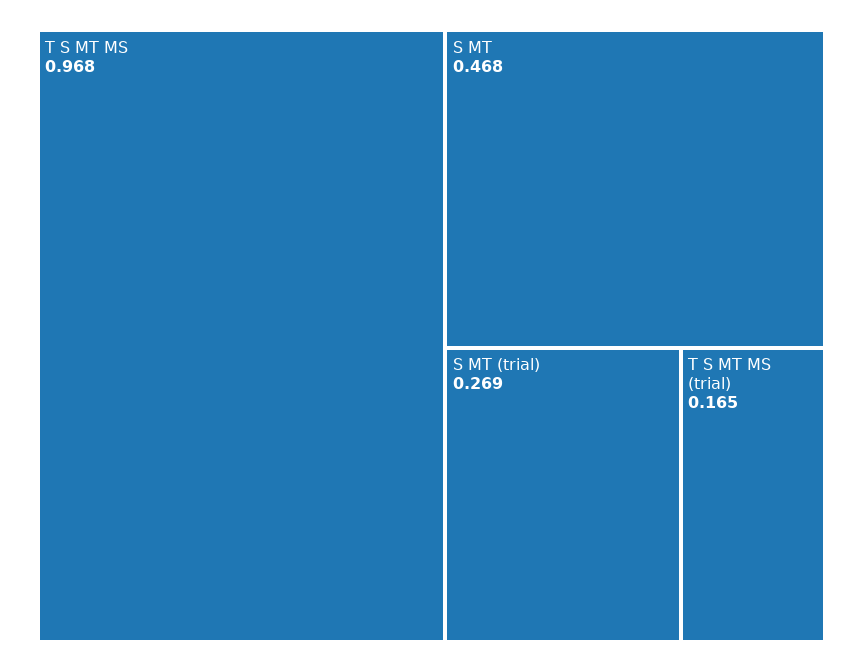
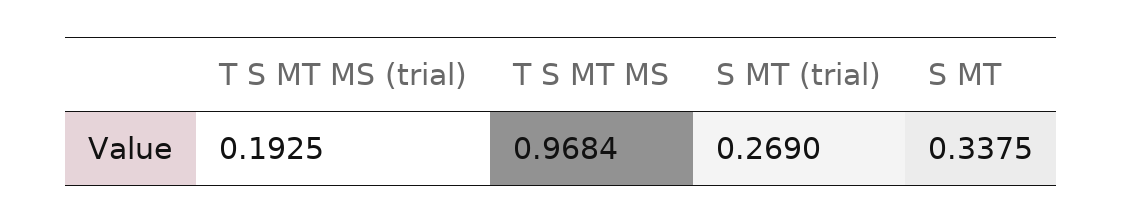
S MT: 0.468 -> 0.3375
T S MT MS (trial): 0.165 -> 0.1925

